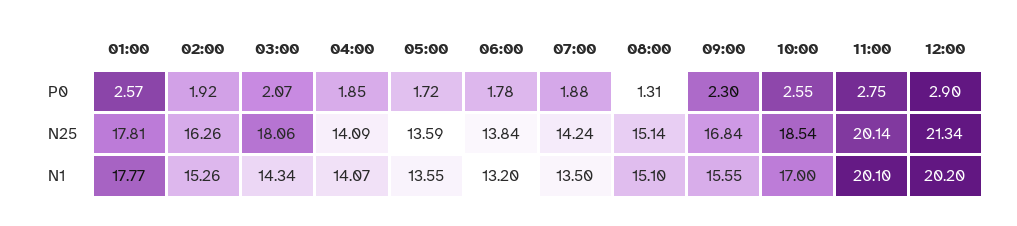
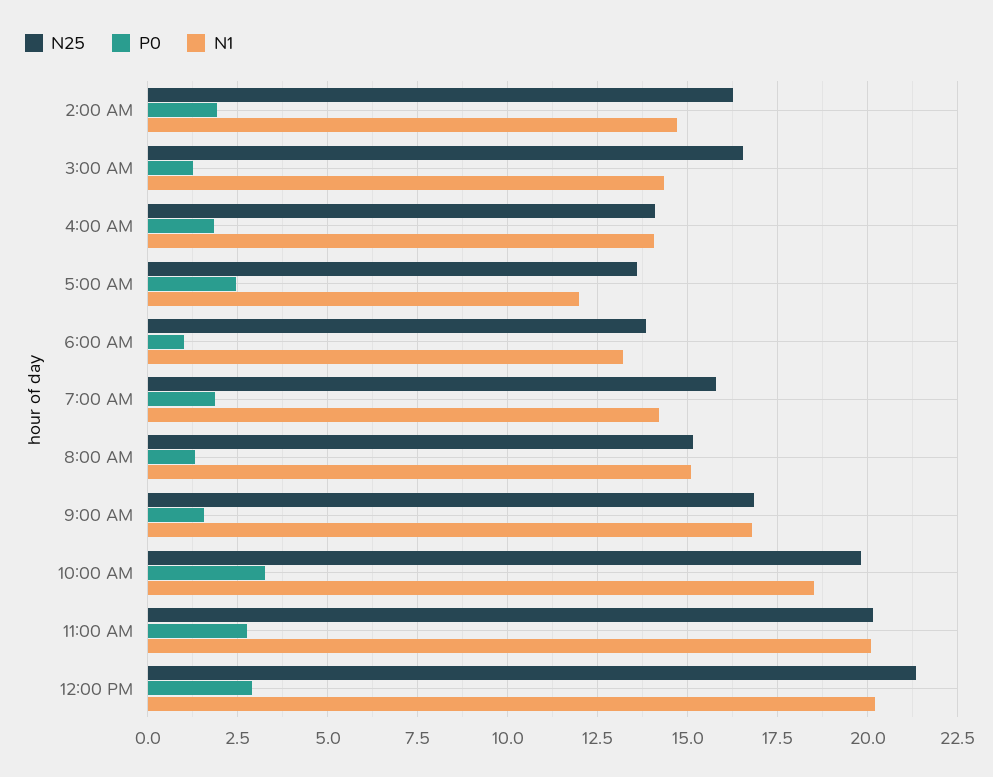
P0, 01:00: 2.57 -> none
P0, 03:00: 2.07 -> 1.25
P0, 05:00: 1.72 -> 2.5
P0, 06:00: 1.78 -> 1
P0, 09:00: 2.3 -> 1.5
P0, 10:00: 2.55 -> 3.25
N25, 01:00: 17.81 -> none
N25, 03:00: 18.06 -> 16.5
N25, 07:00: 14.24 -> 15.75
N25, 10:00: 18.54 -> 19.75
N1, 01:00: 17.77 -> none
N1, 02:00: 15.26 -> 14.75
N1, 05:00: 13.55 -> 12
N1, 07:00: 13.5 -> 14.25
N1, 09:00: 15.55 -> 16.75
N1, 10:00: 17 -> 18.5

